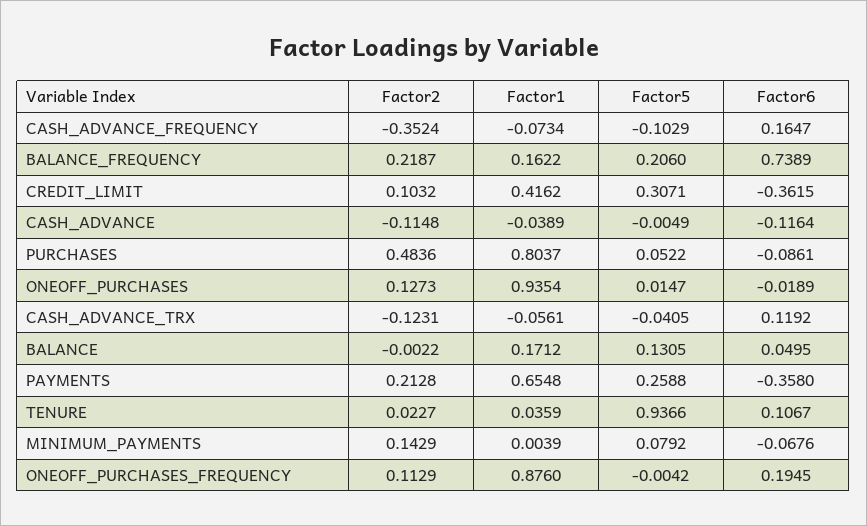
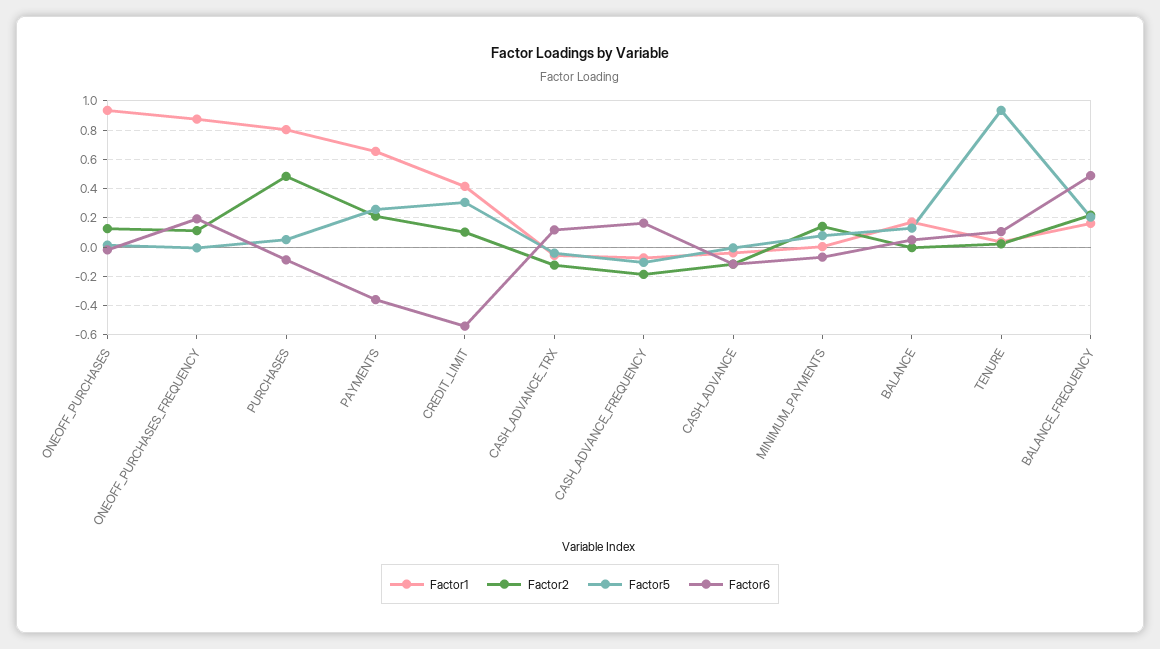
Factor2, CASH_ADVANCE_FREQUENCY: -0.3524 -> -0.2
Factor6, BALANCE_FREQUENCY: 0.7389 -> 0.5
Factor6, CREDIT_LIMIT: -0.3615 -> -0.55

